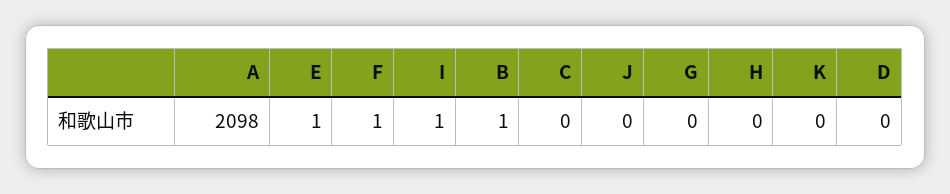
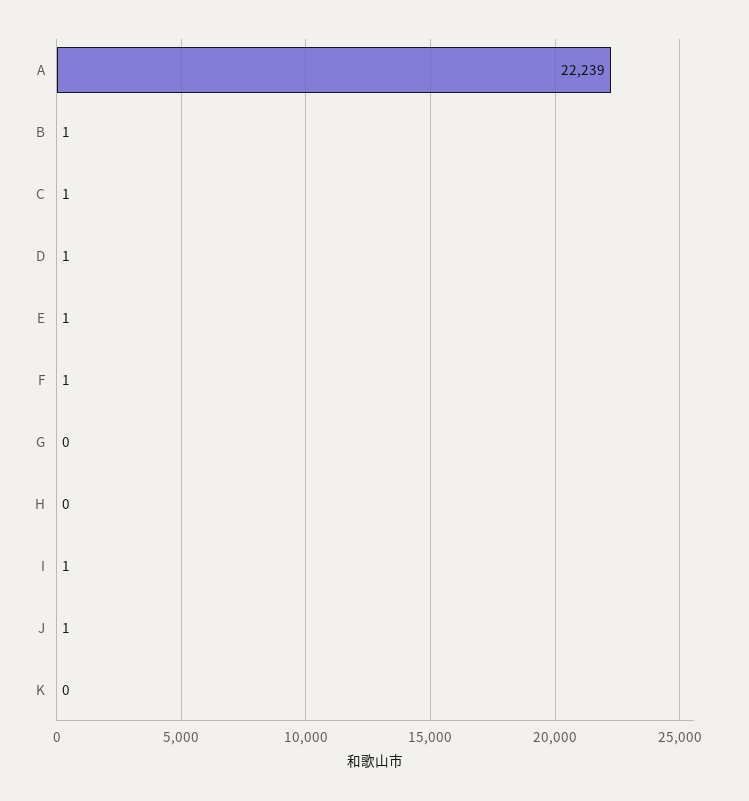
A: 2098 -> 22239
C: 0 -> 1
J: 0 -> 1
D: 0 -> 1

